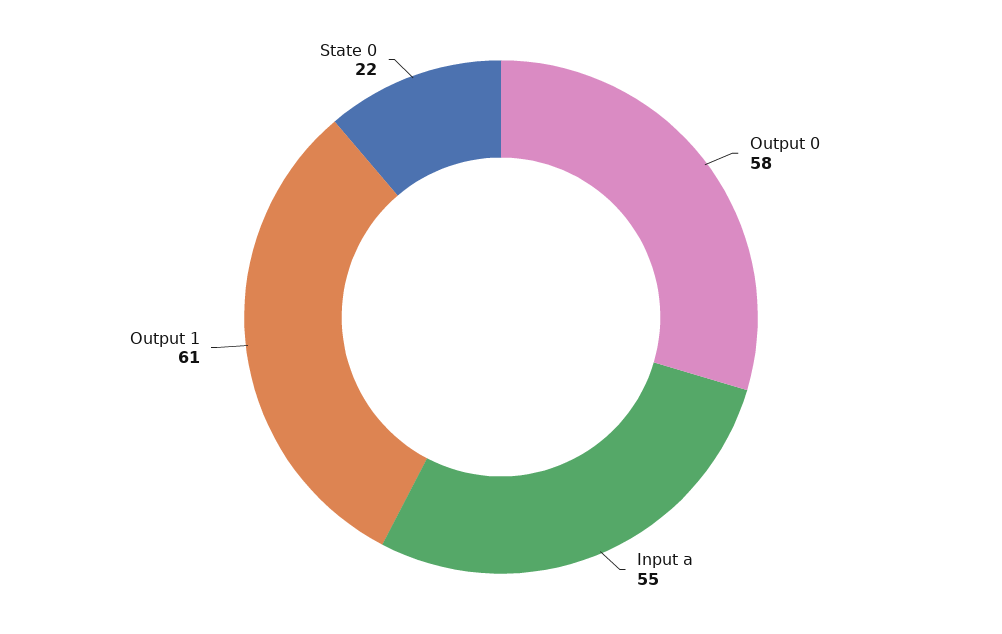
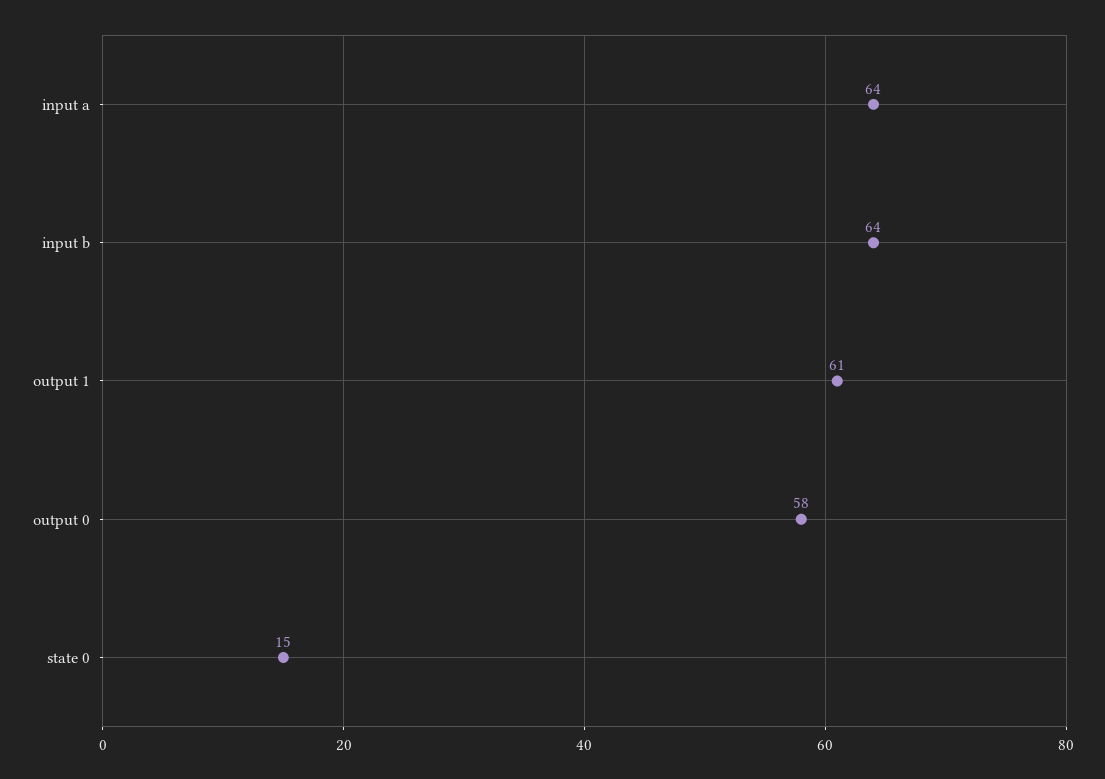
Input a: 55 -> 64
State 0: 22 -> 15
input b: none -> 64

